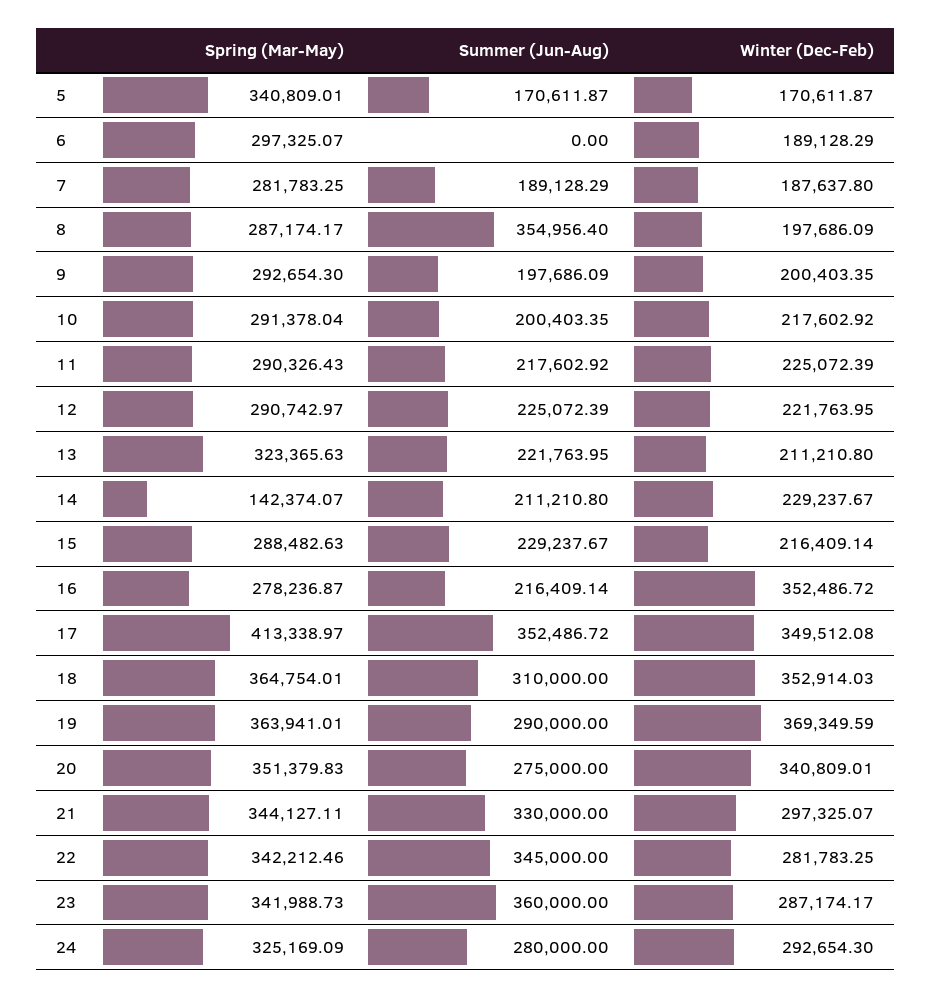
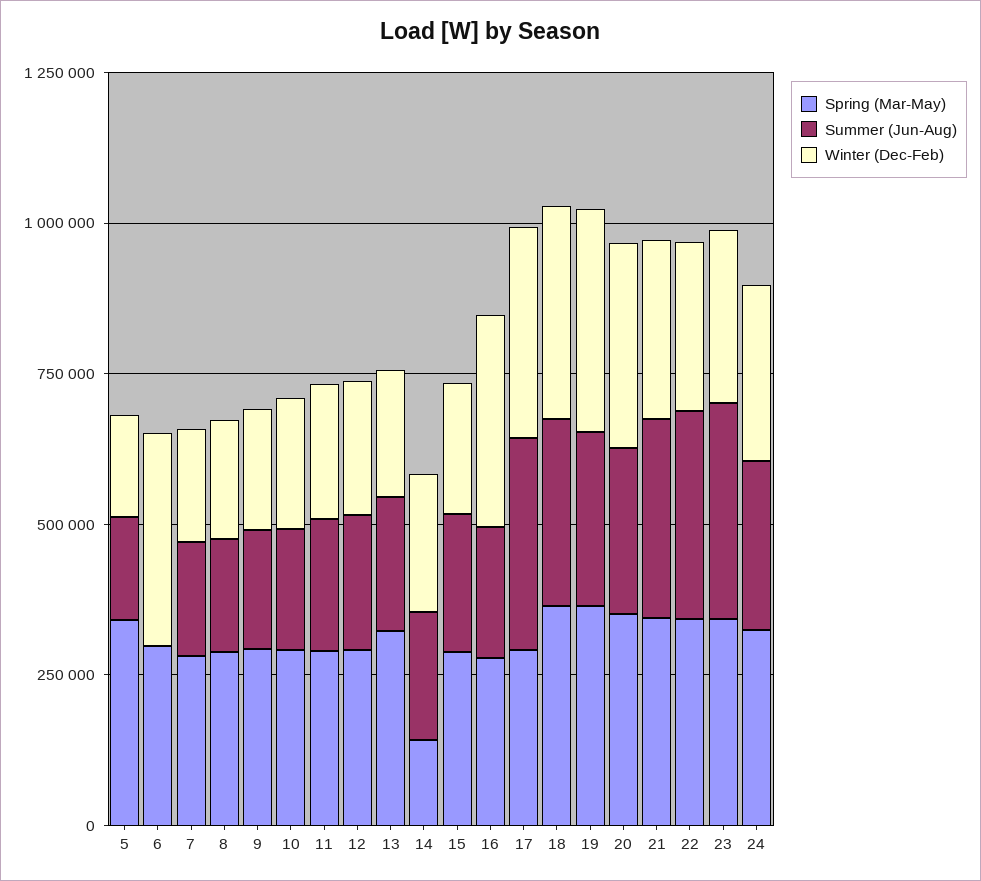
Winter (Dec-Feb), 6: 189128.29 -> 350000
Summer (Jun-Aug), 8: 354956.4 -> 200000
Spring (Mar-May), 17: 413338.97 -> 300000

